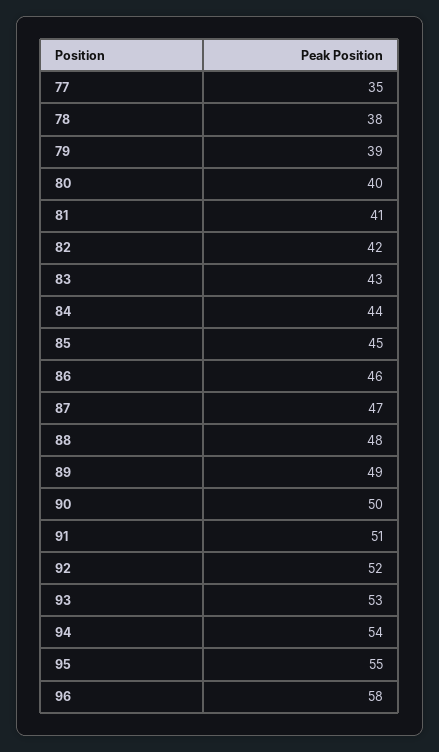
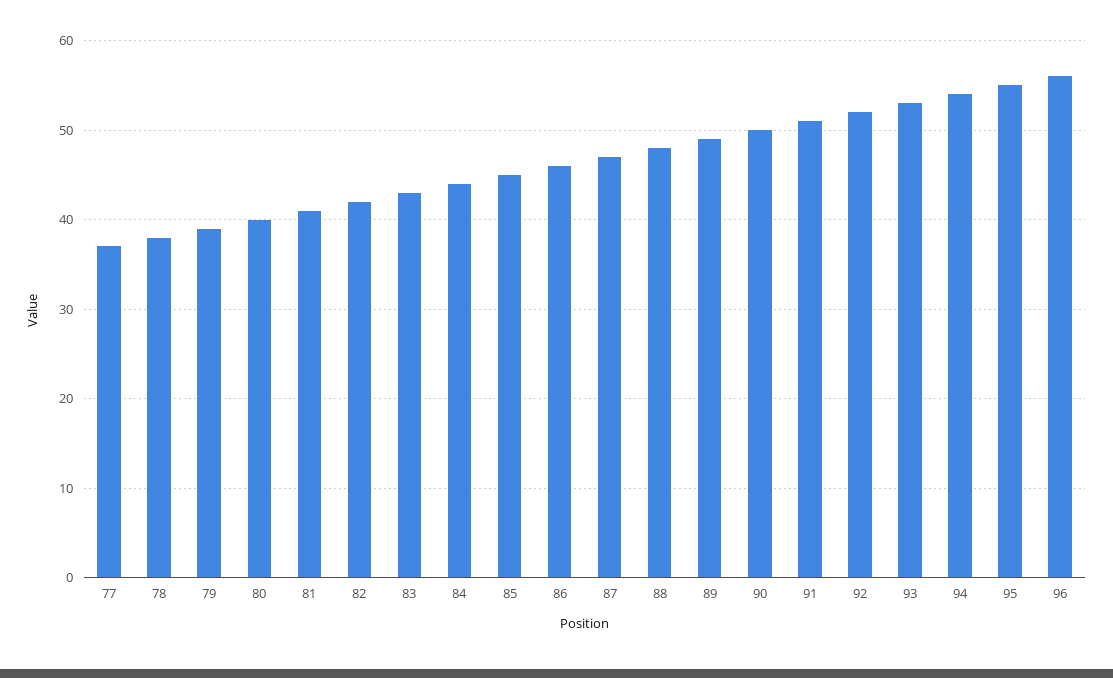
77: 35 -> 37
96: 58 -> 56

